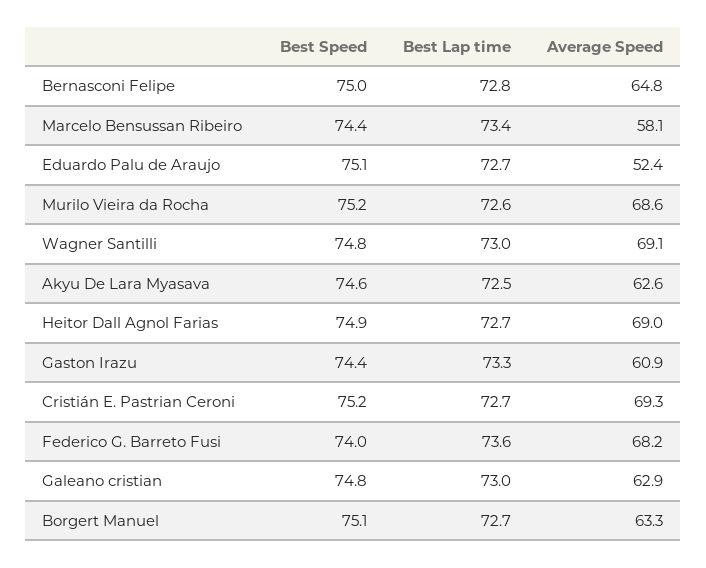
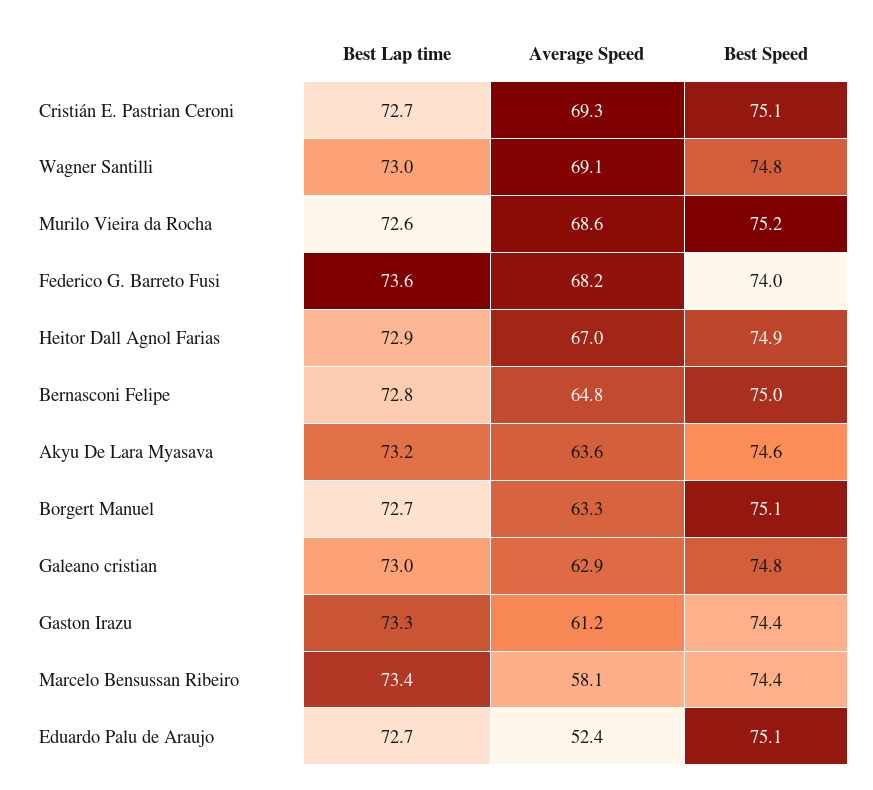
Best Lap time, Akyu De Lara Myasava: 72.5 -> 73.2
Average Speed, Akyu De Lara Myasava: 62.6 -> 63.6
Best Lap time, Heitor Dall Agnol Farias: 72.7 -> 72.9
Average Speed, Heitor Dall Agnol Farias: 69 -> 67
Average Speed, Gaston Irazu: 60.9 -> 61.2
Best Speed, Cristián E. Pastrian Ceroni: 75.2 -> 75.1

